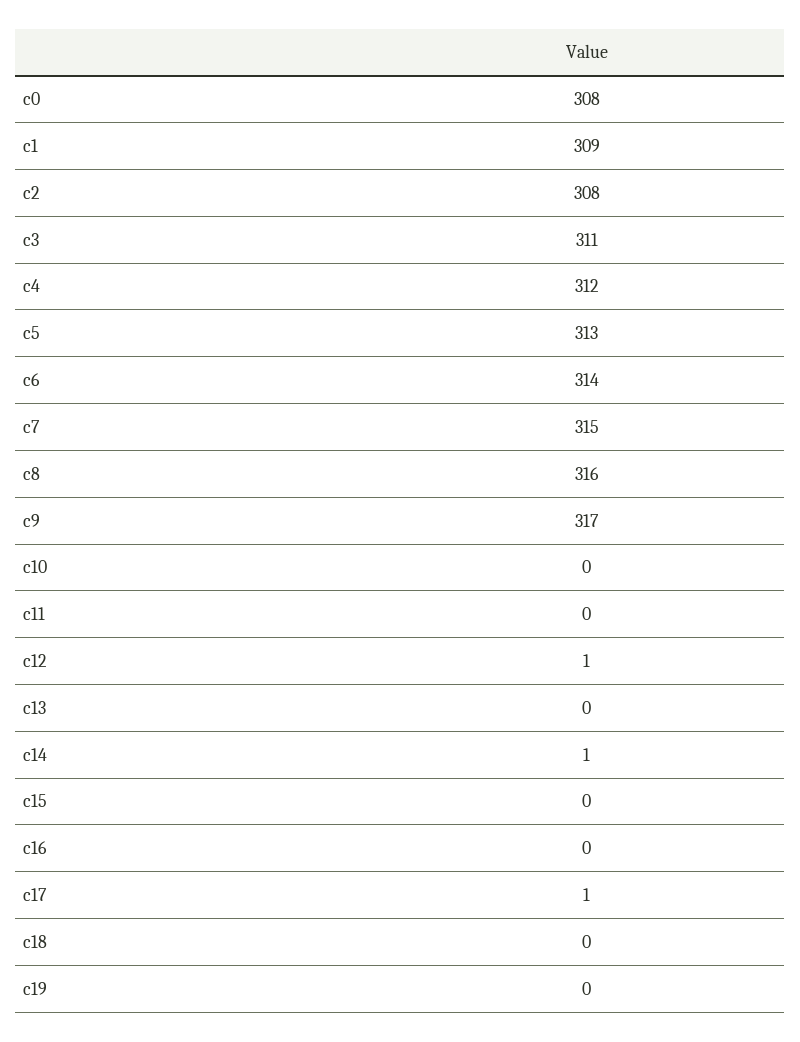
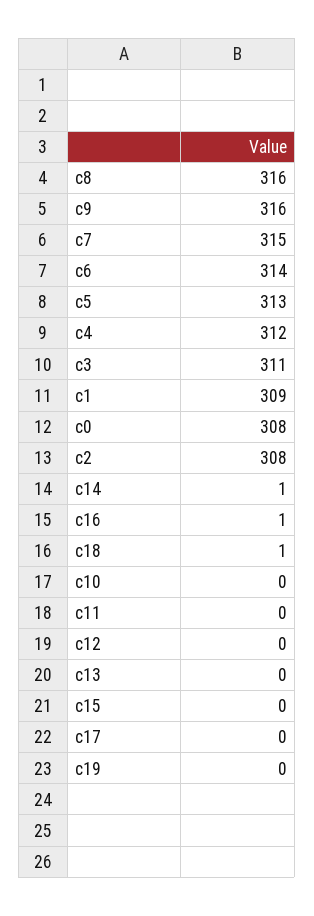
c9: 317 -> 316
c12: 1 -> 0
c16: 0 -> 1
c17: 1 -> 0
c18: 0 -> 1

